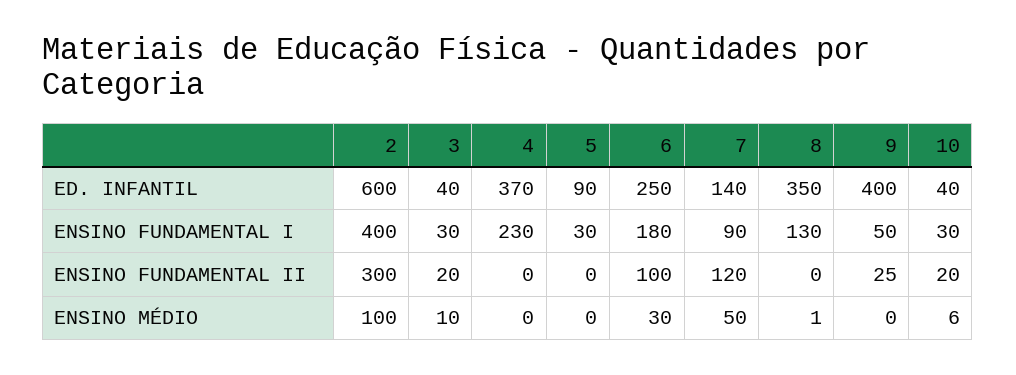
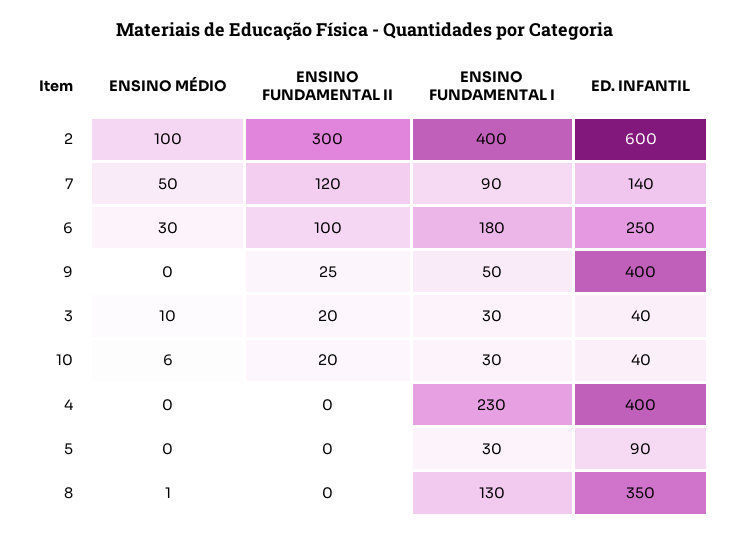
4, ED. INFANTIL: 370 -> 400

